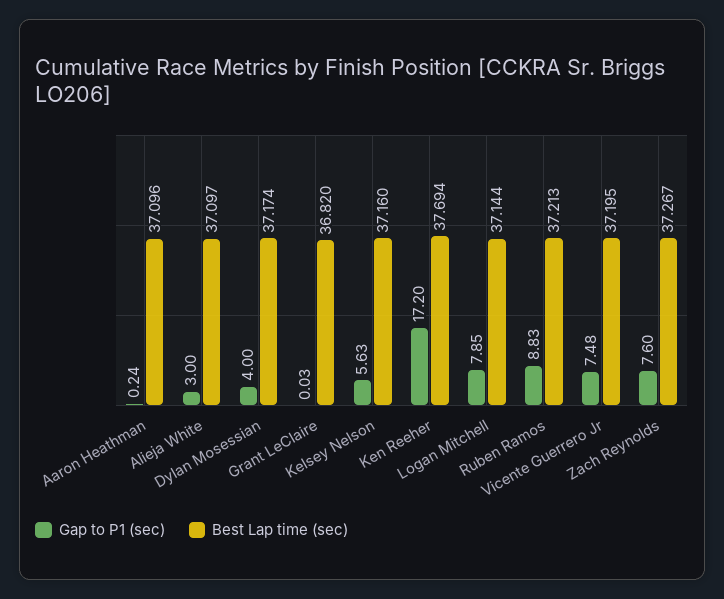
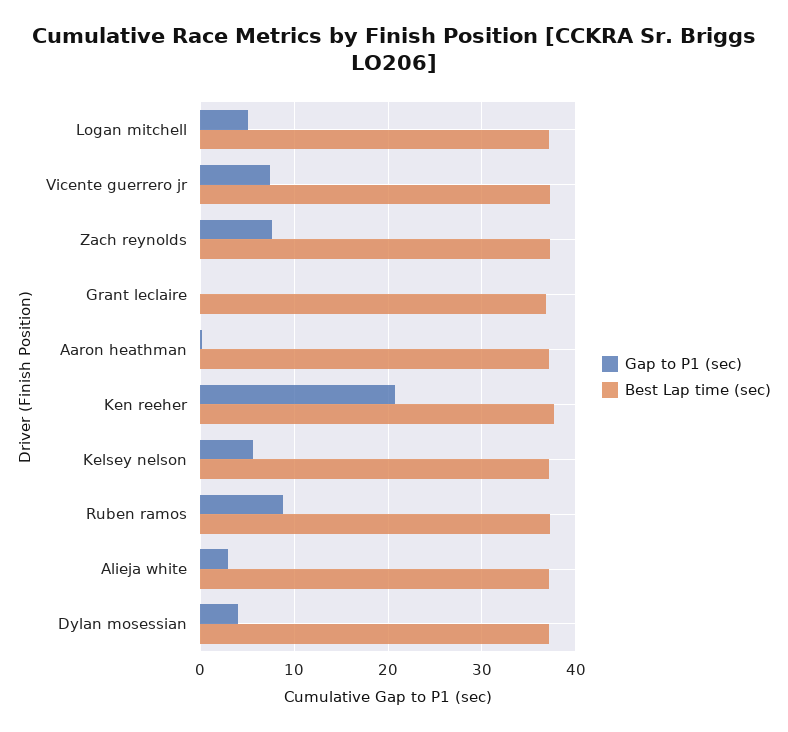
Gap to P1 (sec), Ken Reeher: 17.2 -> 21
Gap to P1 (sec), Logan Mitchell: 7.85 -> 5

